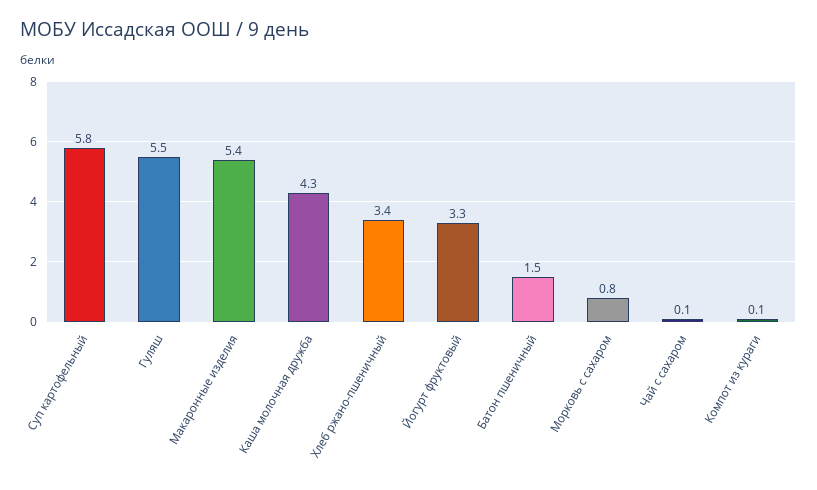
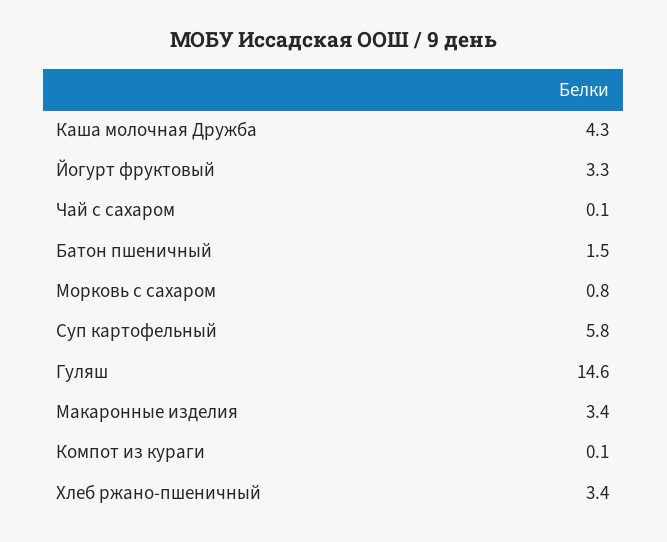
Гуляш: 5.5 -> 14.6
Макаронные изделия: 5.4 -> 3.4

